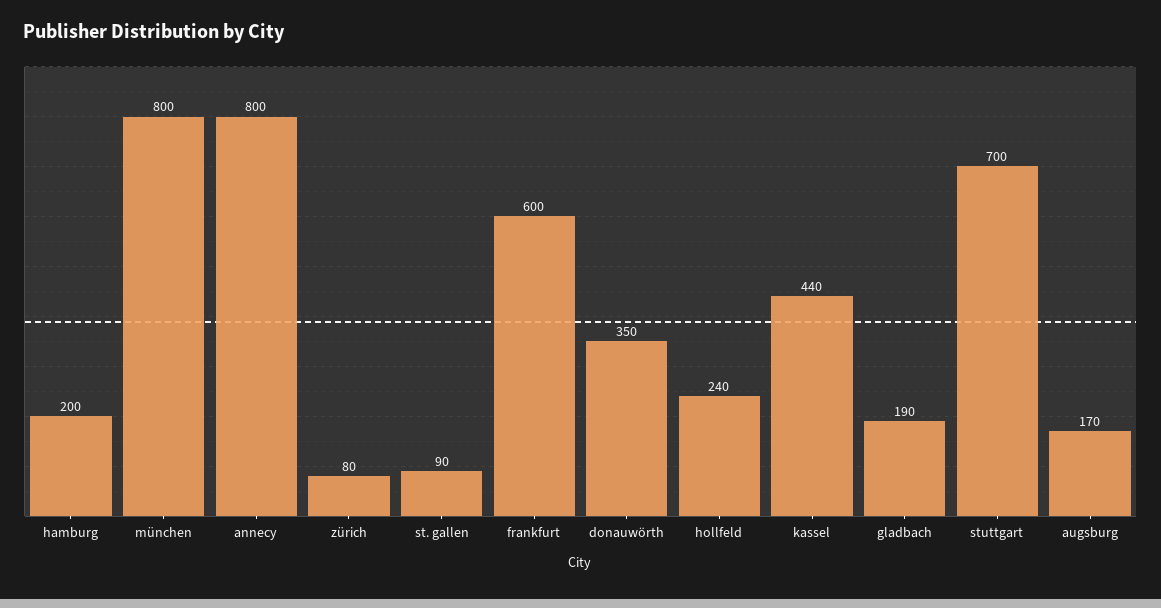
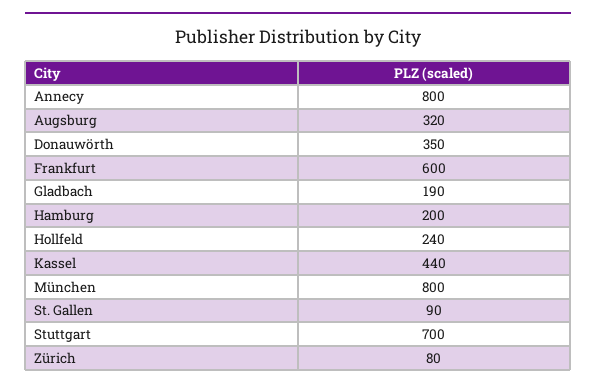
augsburg: 170 -> 320

